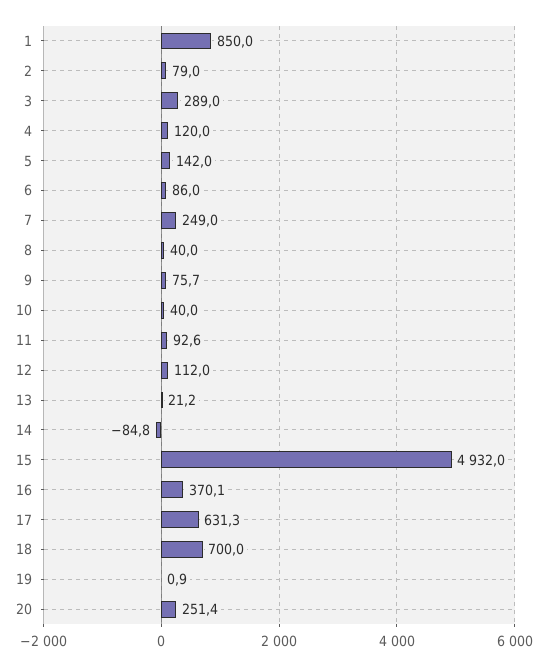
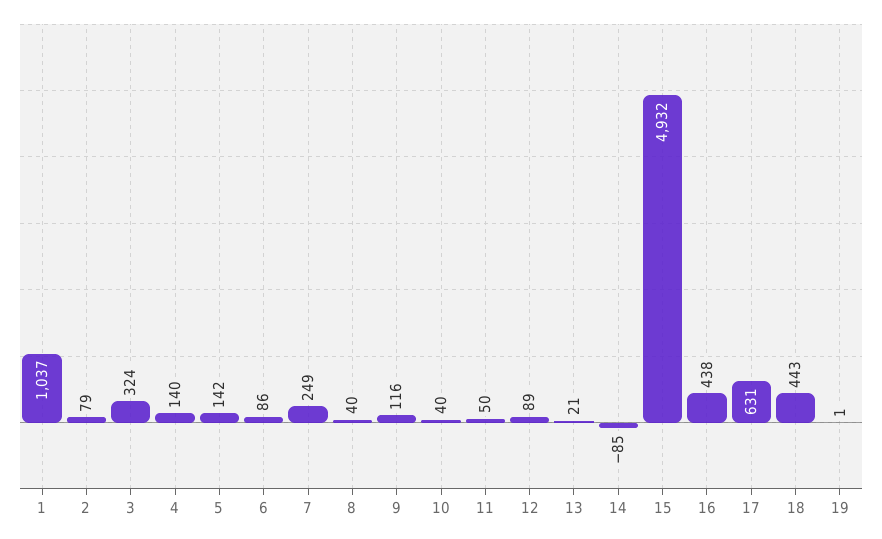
1: 850 -> 1037
3: 289 -> 324
4: 120 -> 140
9: 75.7 -> 116
11: 92.6 -> 50
12: 112 -> 89
16: 370.1 -> 438
18: 700 -> 443
20: 251.4 -> none

